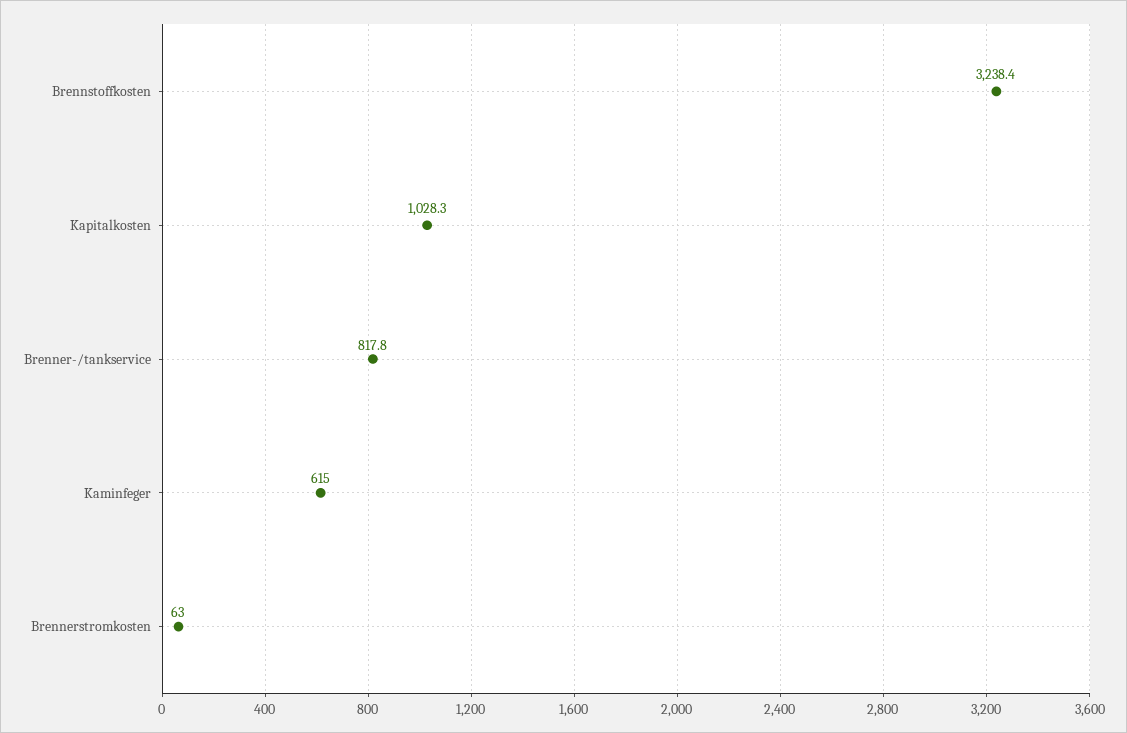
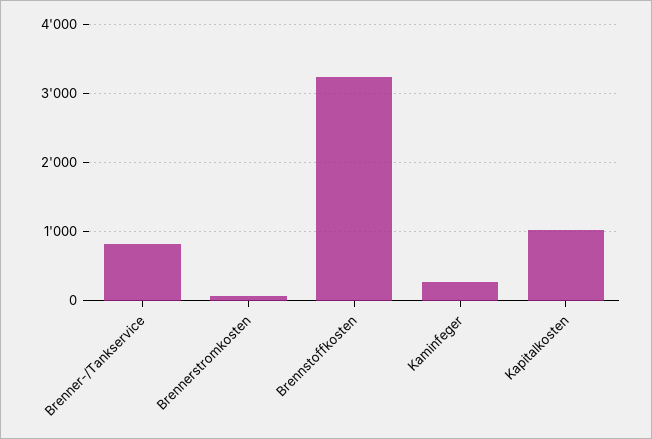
Kaminfeger: 615 -> 300

